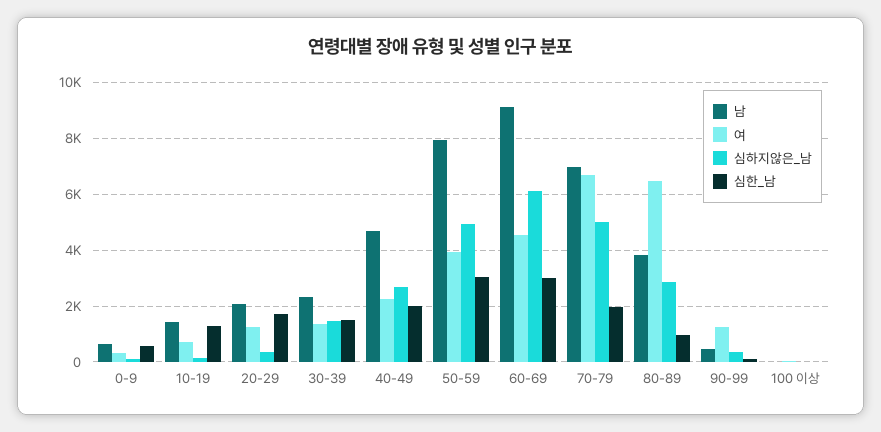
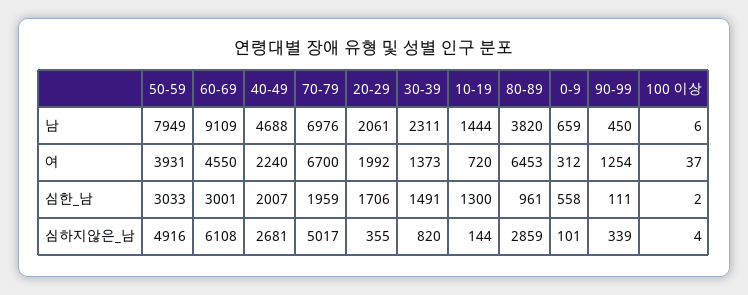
여, 20-29: 1250 -> 1992
심하지않은_남, 30-39: 1500 -> 820

